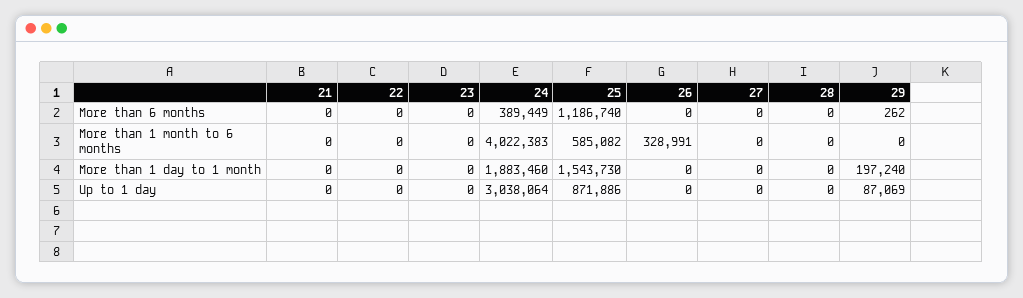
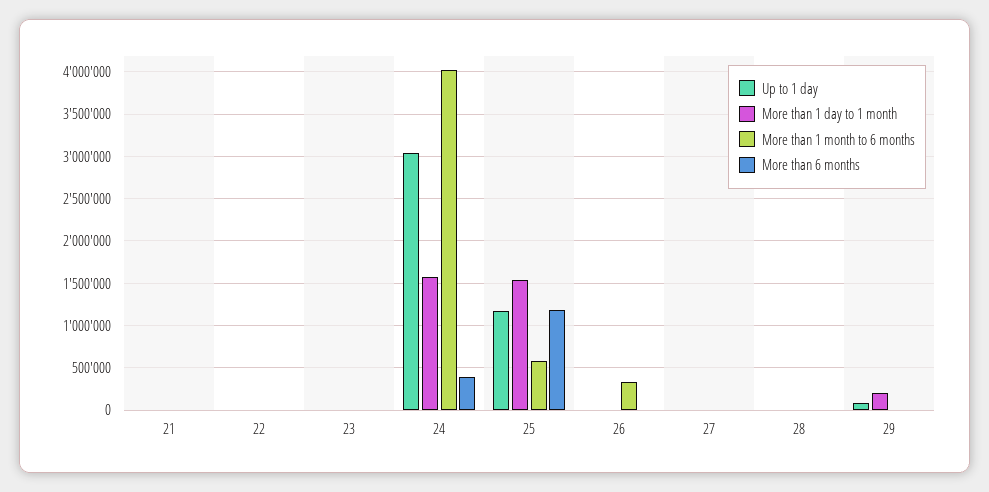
More than 1 day to 1 month, 24: 1883460 -> 1600000
Up to 1 day, 25: 871886 -> 1200000

